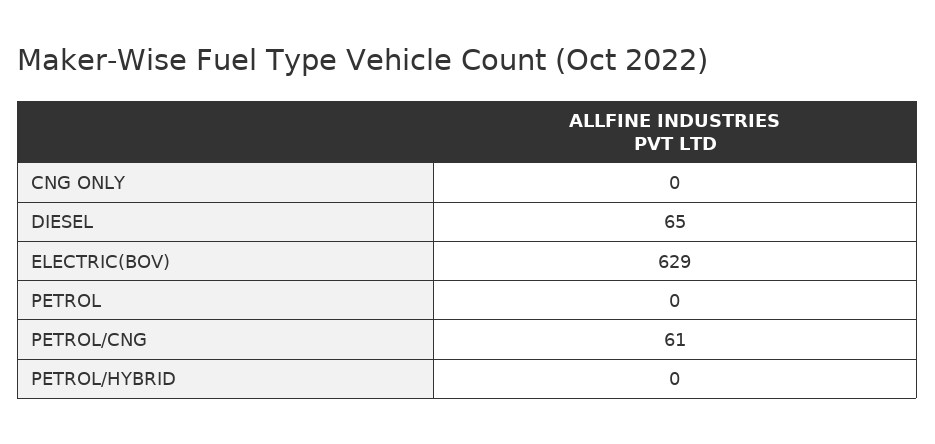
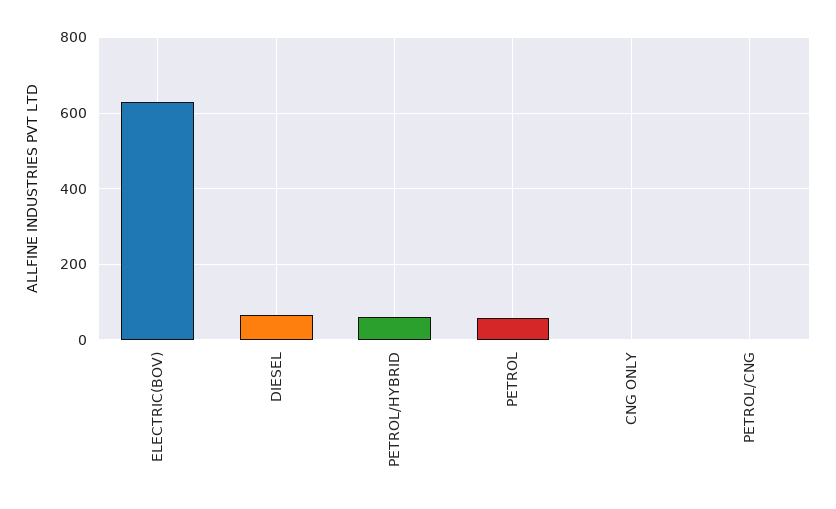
PETROL: 0 -> 60
PETROL/CNG: 61 -> 0
PETROL/HYBRID: 0 -> 60

